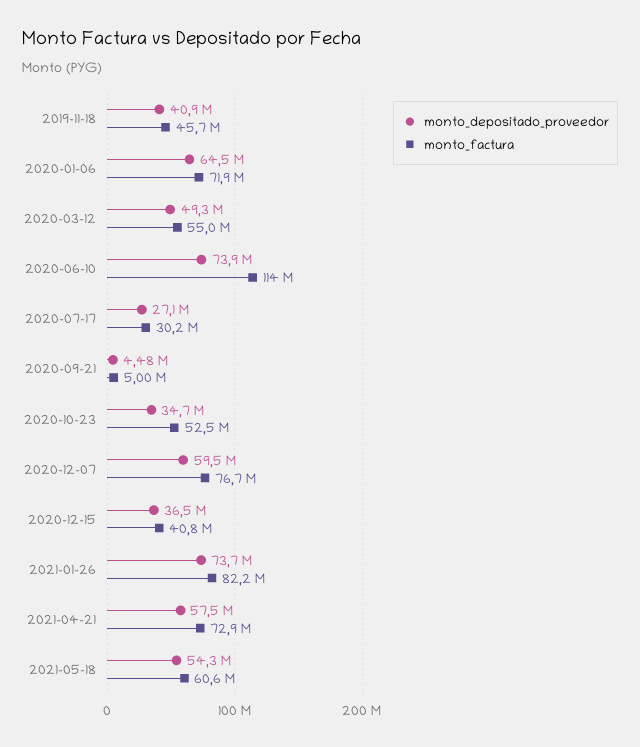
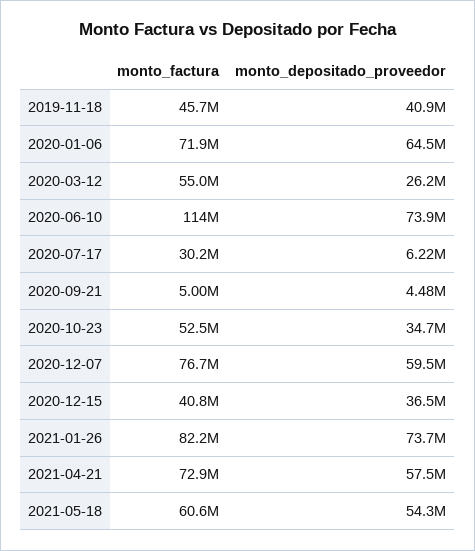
monto_depositado_proveedor, 2020-03-12: 49300000 -> 26200000
monto_depositado_proveedor, 2020-07-17: 27100000 -> 6220000

